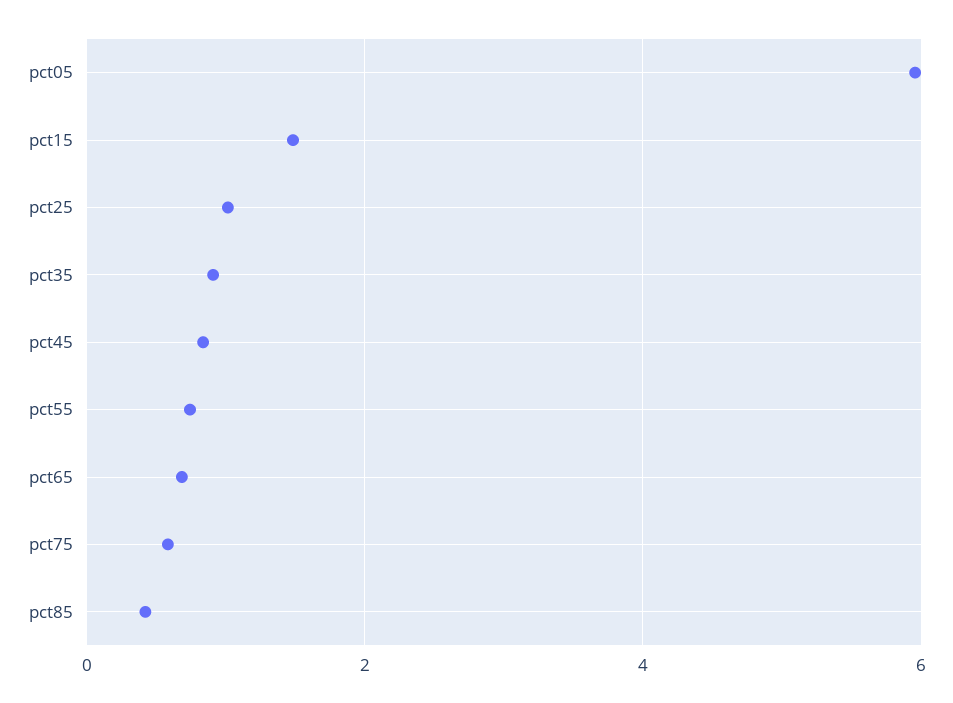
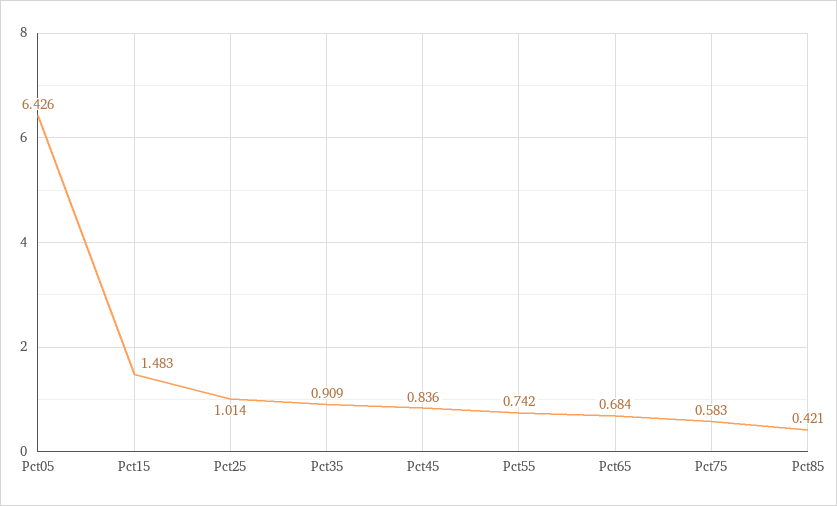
pct05: 6 -> 6.426

